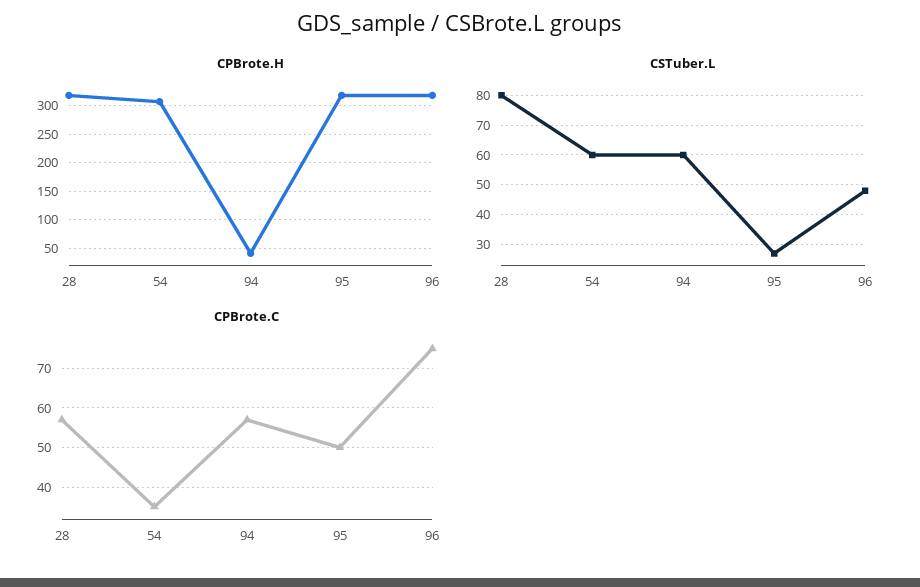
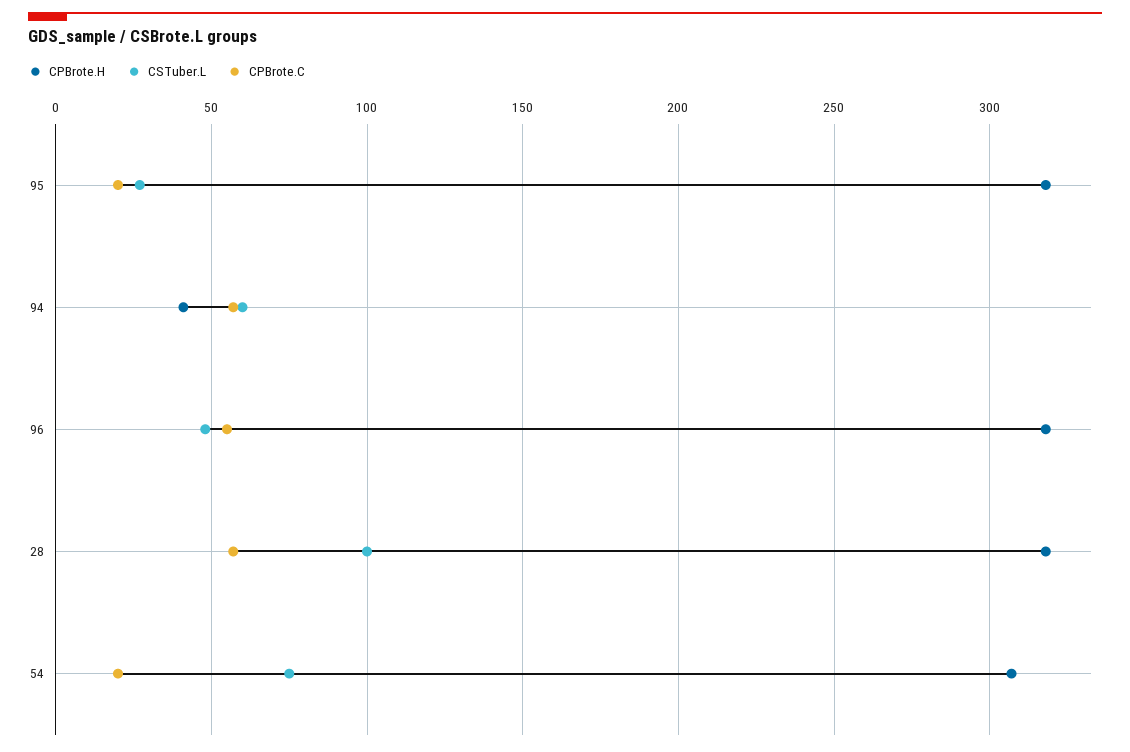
CSTuber.L, 28: 80 -> 100
CSTuber.L, 54: 60 -> 75
CPBrote.C, 54: 35 -> 20
CPBrote.C, 95: 50 -> 20
CPBrote.C, 96: 75 -> 55

